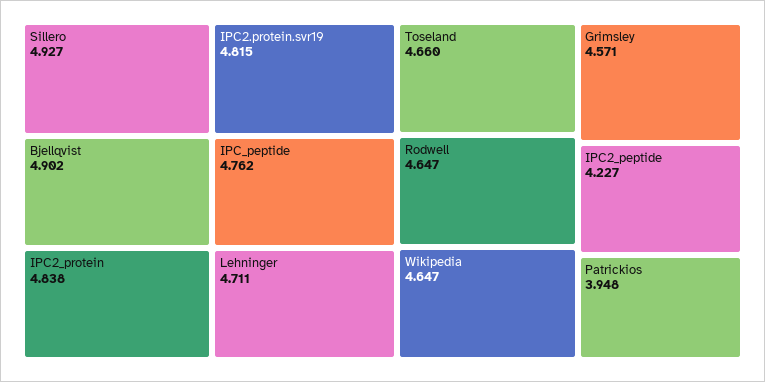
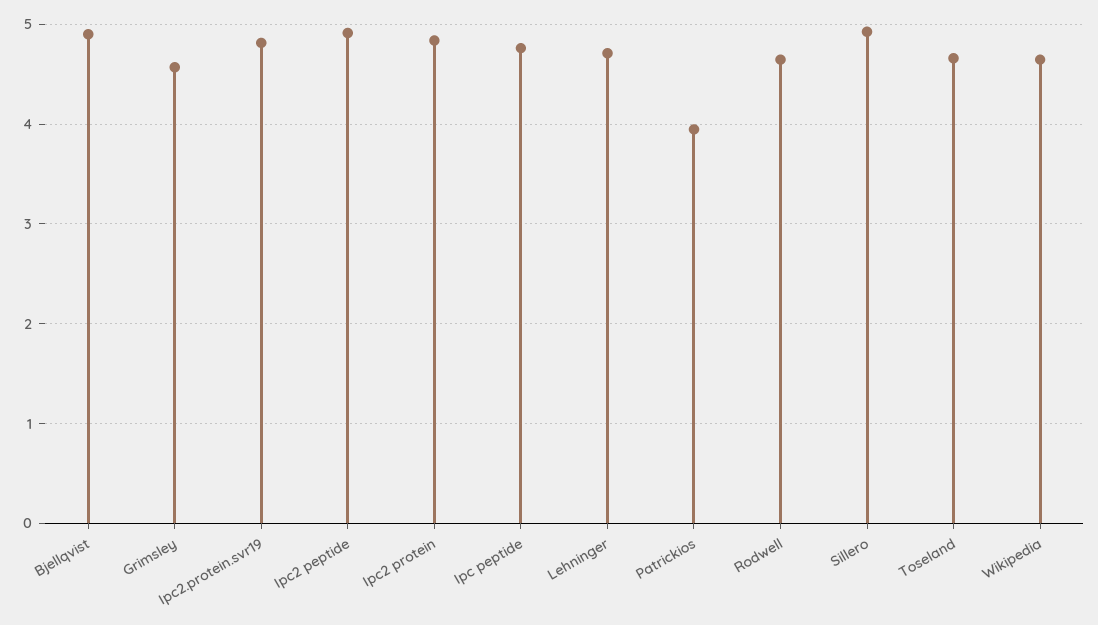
IPC2_peptide: 4.227 -> 4.9

